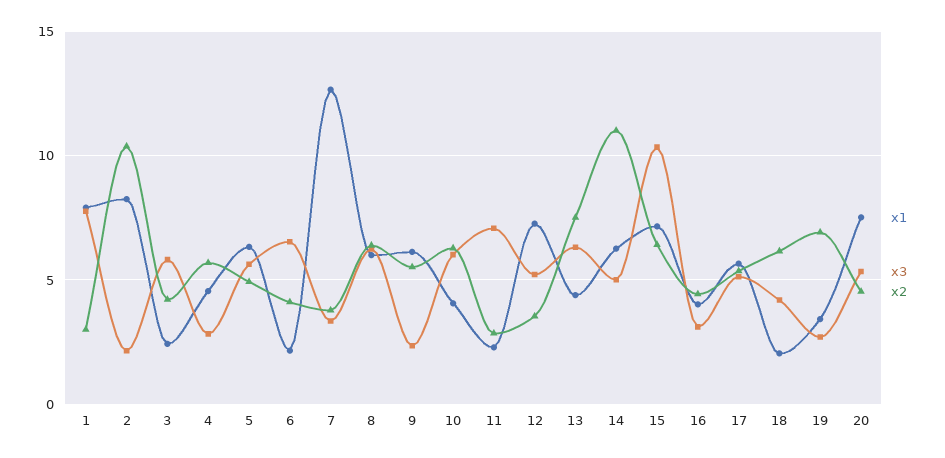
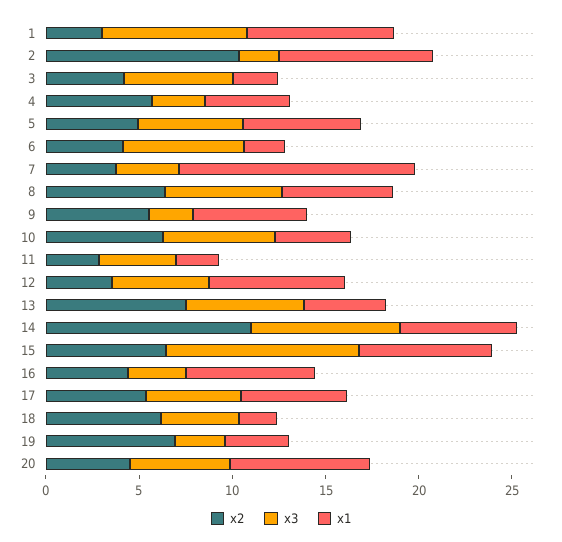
x3, 11: 7 -> 4
x3, 14: 5 -> 8
x1, 16: 4 -> 7

